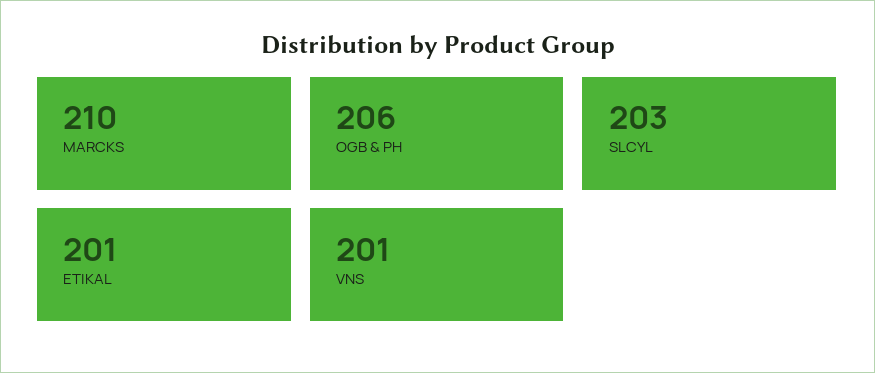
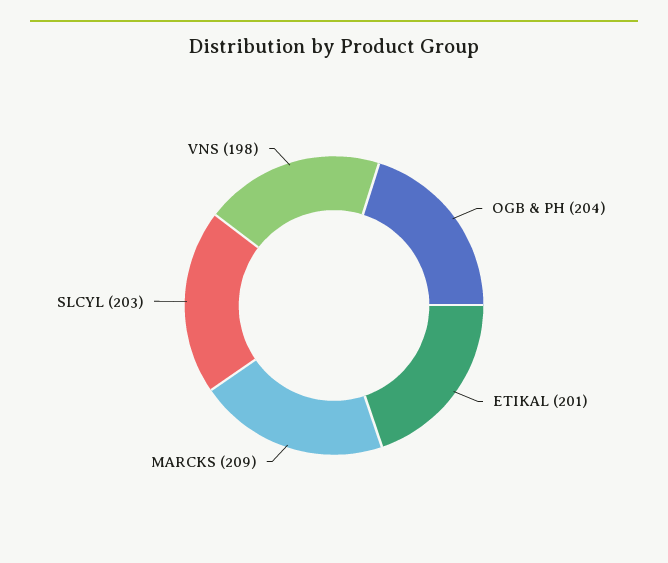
MARCKS: 210 -> 209
OGB & PH: 206 -> 204
VNS: 201 -> 198

